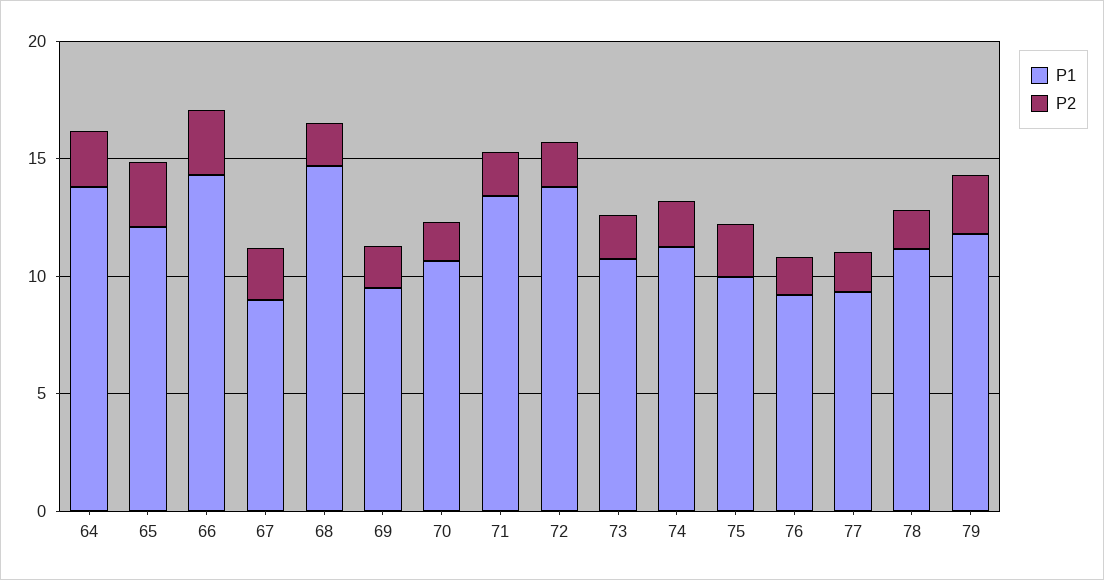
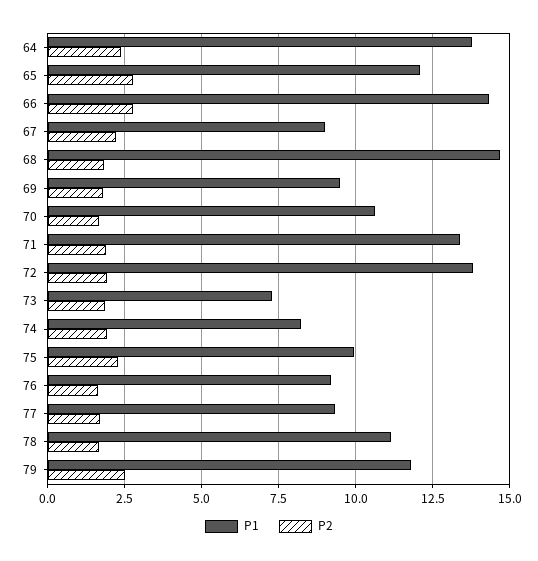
P1, 73: 11 -> 7.25
P1, 74: 11 -> 8.25

